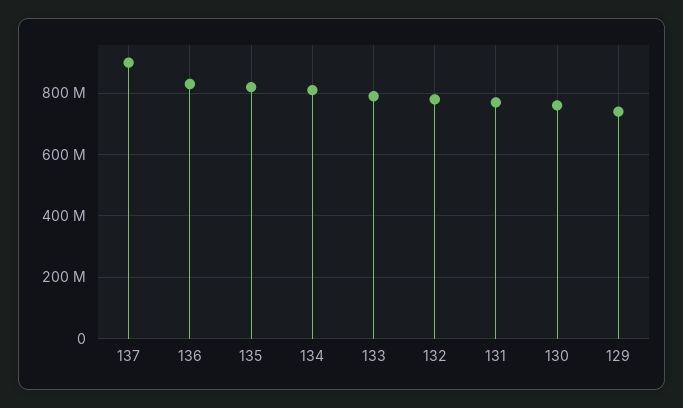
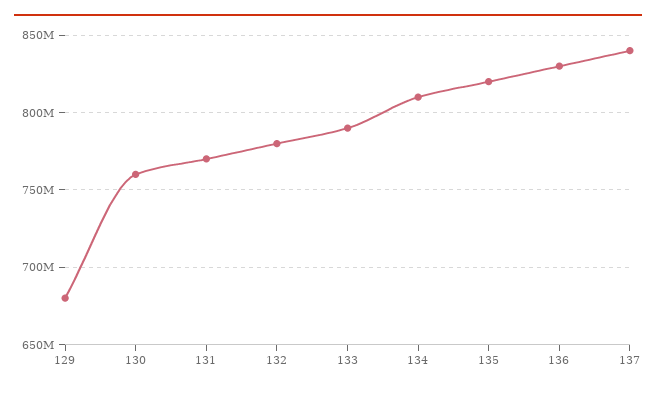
137: 900000000 -> 840000000
129: 740000000 -> 680000000

